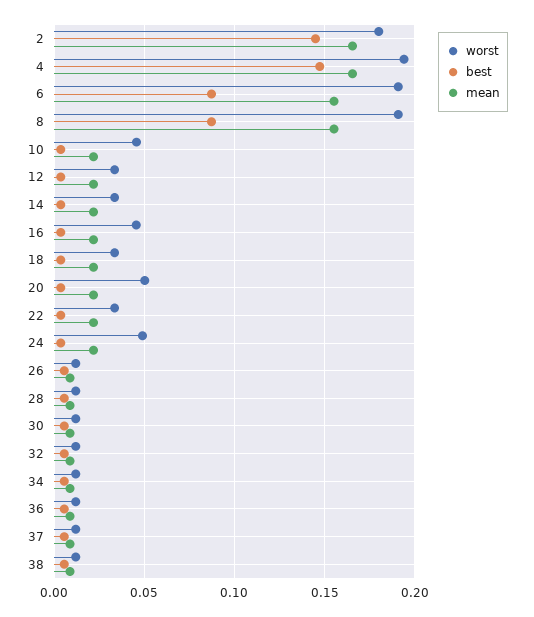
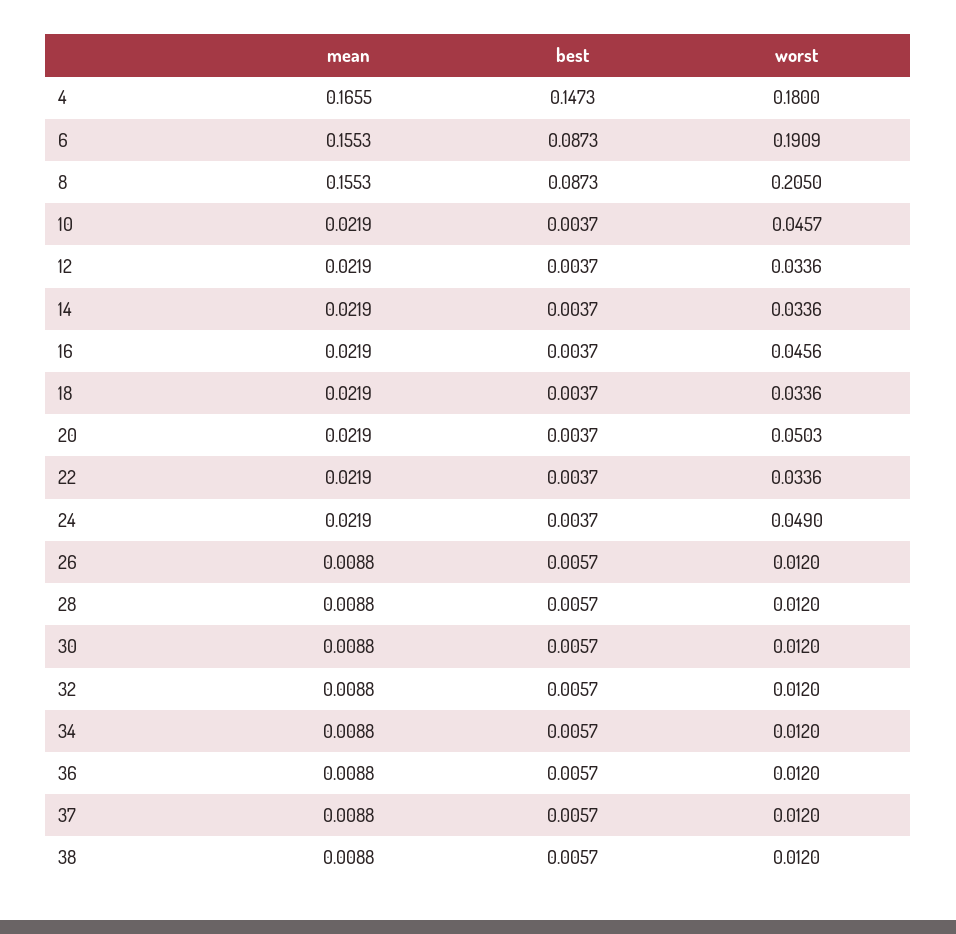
worst, 2: 0.18 -> none
best, 2: 0.145 -> none
mean, 2: 0.165 -> none
worst, 4: 0.195 -> 0.18
worst, 8: 0.19 -> 0.205

